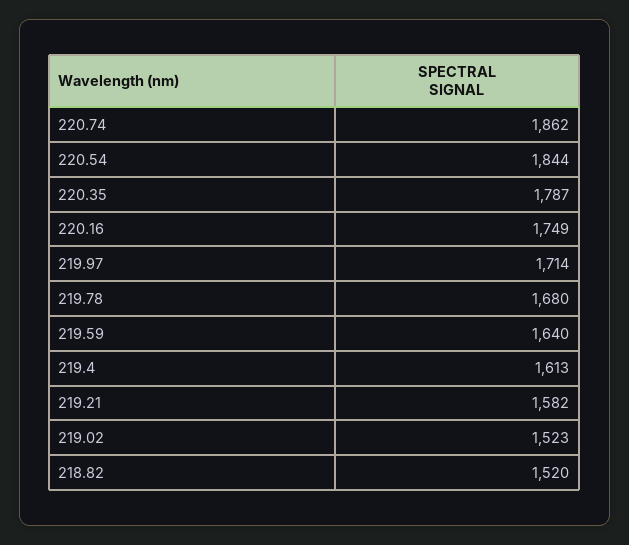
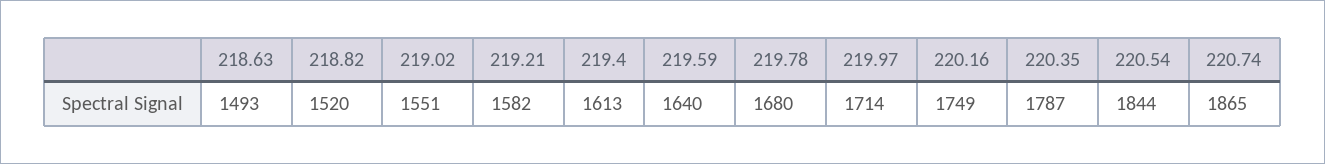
220.74: 1862 -> 1865
219.02: 1523 -> 1551
218.63: none -> 1493

